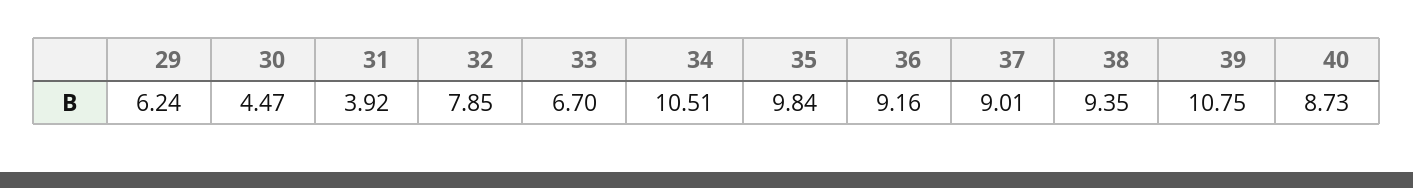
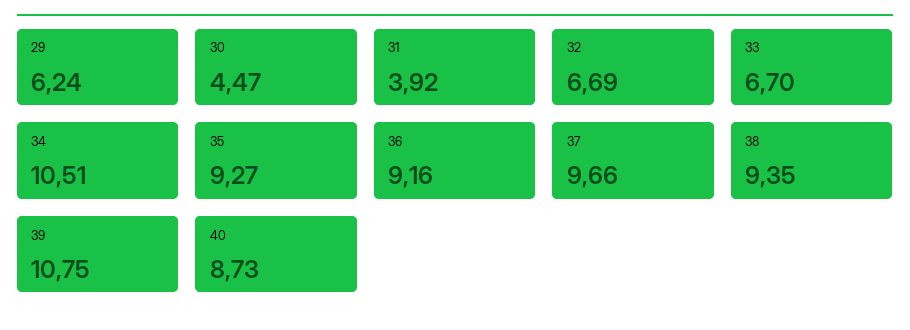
32: 7.85 -> 6.69
35: 9.84 -> 9.27
37: 9.01 -> 9.66

